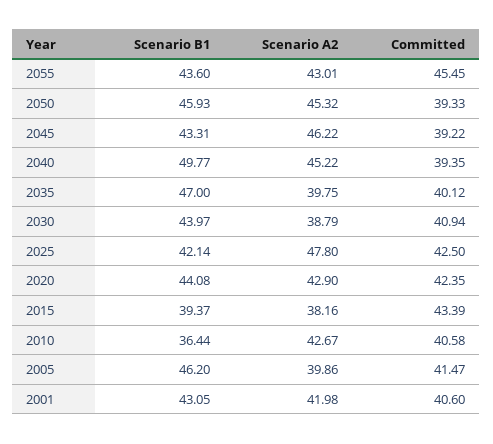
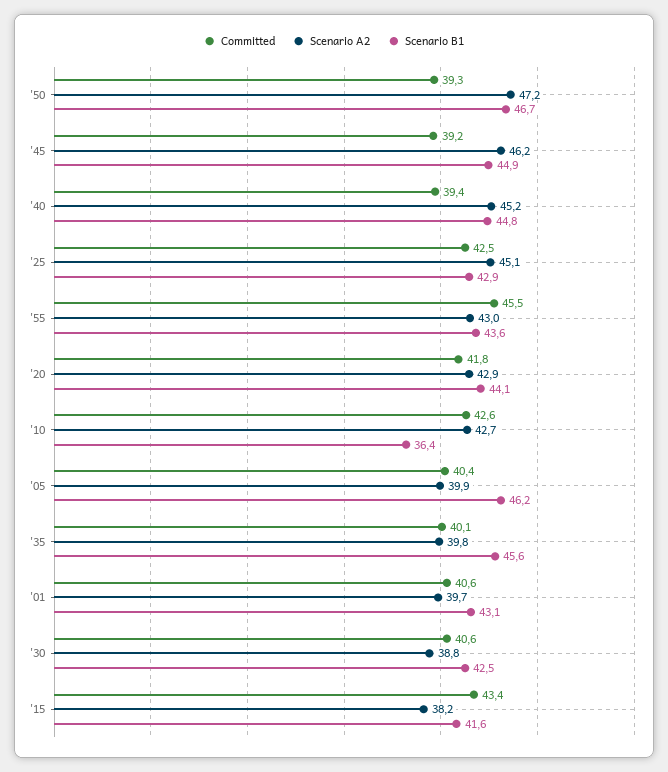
Scenario B1, 2050: 45.93 -> 46.7
Scenario A2, 2050: 45.32 -> 47.2
Scenario B1, 2045: 43.31 -> 44.9
Scenario B1, 2040: 49.77 -> 44.8
Scenario B1, 2035: 47 -> 45.6
Scenario B1, 2030: 43.97 -> 42.5
Committed, 2030: 40.94 -> 40.6
Scenario B1, 2025: 42.14 -> 42.9
Scenario A2, 2025: 47.8 -> 45.1
Committed, 2020: 42.35 -> 41.8
Scenario B1, 2015: 39.37 -> 41.6
Committed, 2010: 40.58 -> 42.6
Committed, 2005: 41.47 -> 40.4
Scenario A2, 2001: 41.98 -> 39.7

